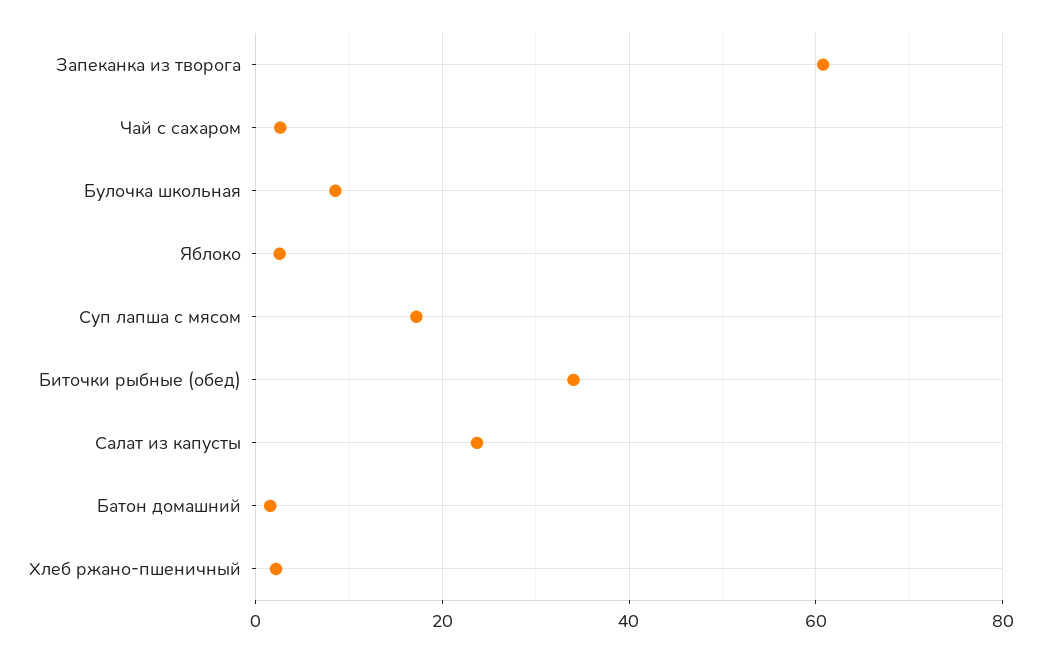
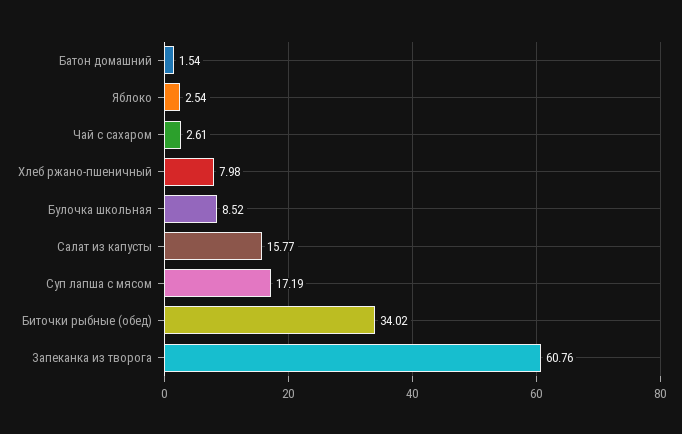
Салат из капусты: 24 -> 15.77
Хлеб ржано-пшеничный: 2 -> 7.98

